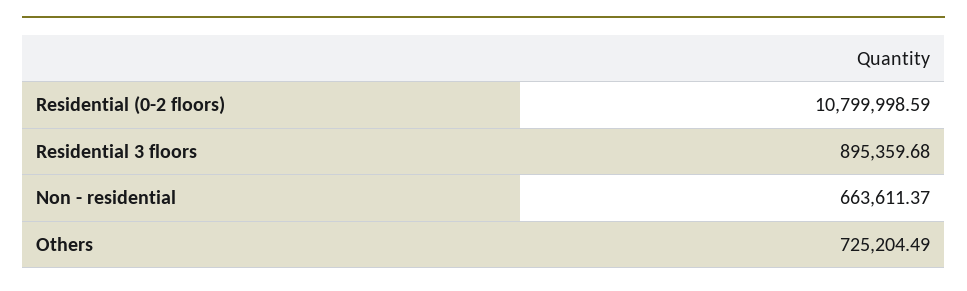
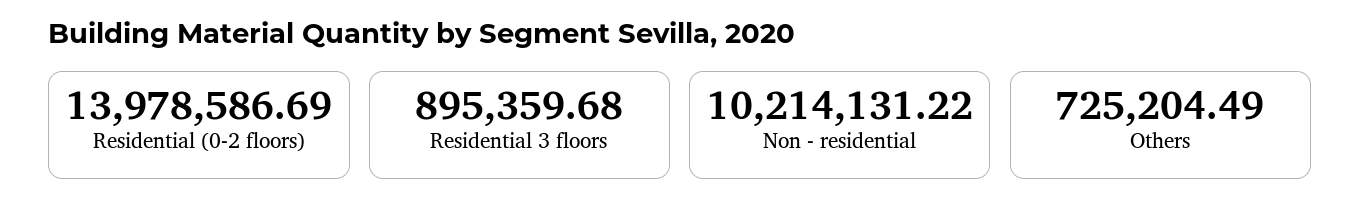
Residential (0-2 floors): 10799998.59 -> 13978586.69
Non - residential: 663611.37 -> 10214131.22

